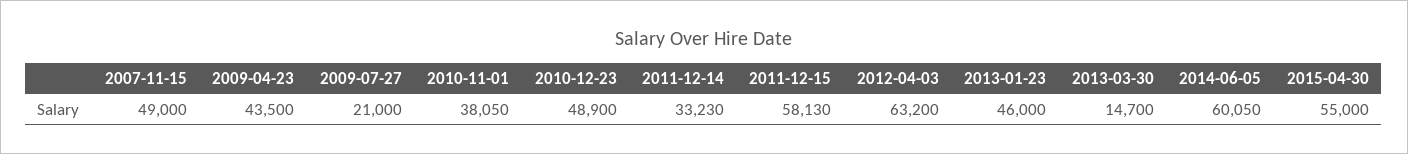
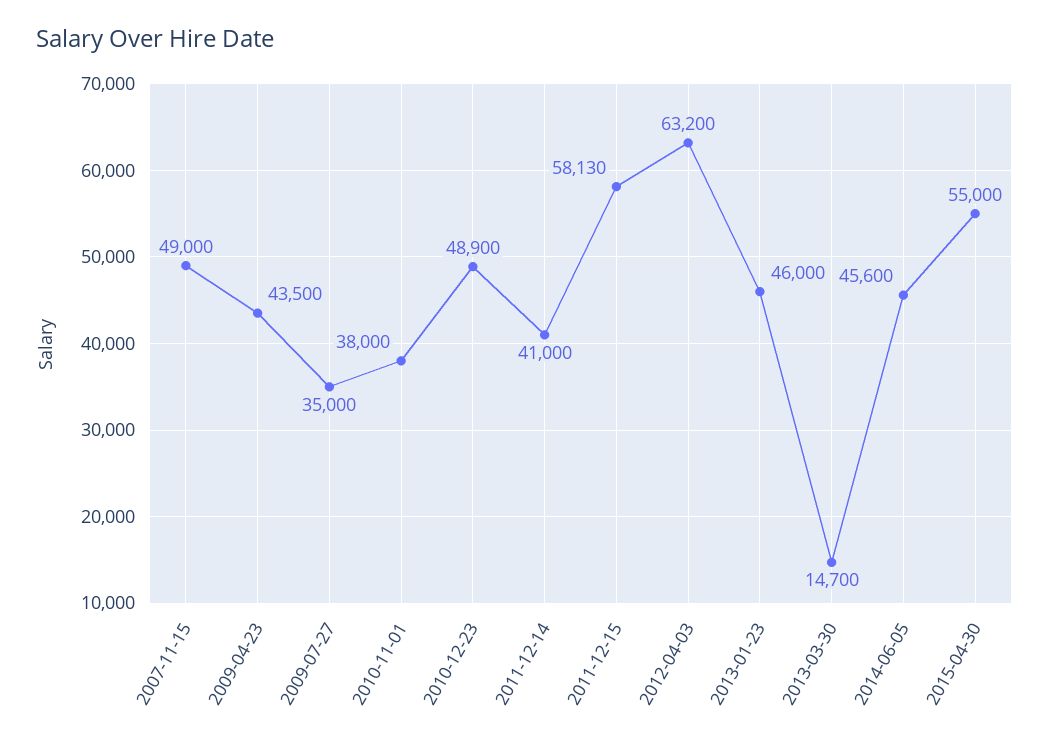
2009-07-27: 21000 -> 35000
2010-11-01: 38050 -> 38000
2011-12-14: 33230 -> 41000
2014-06-05: 60050 -> 45600

